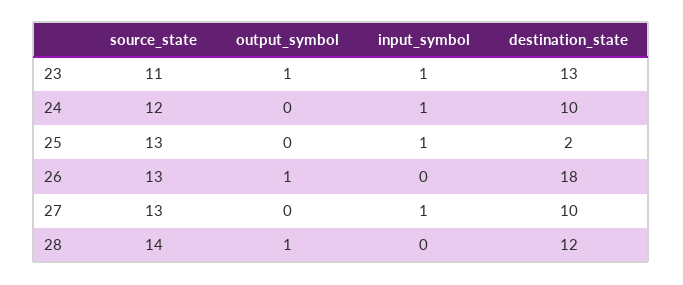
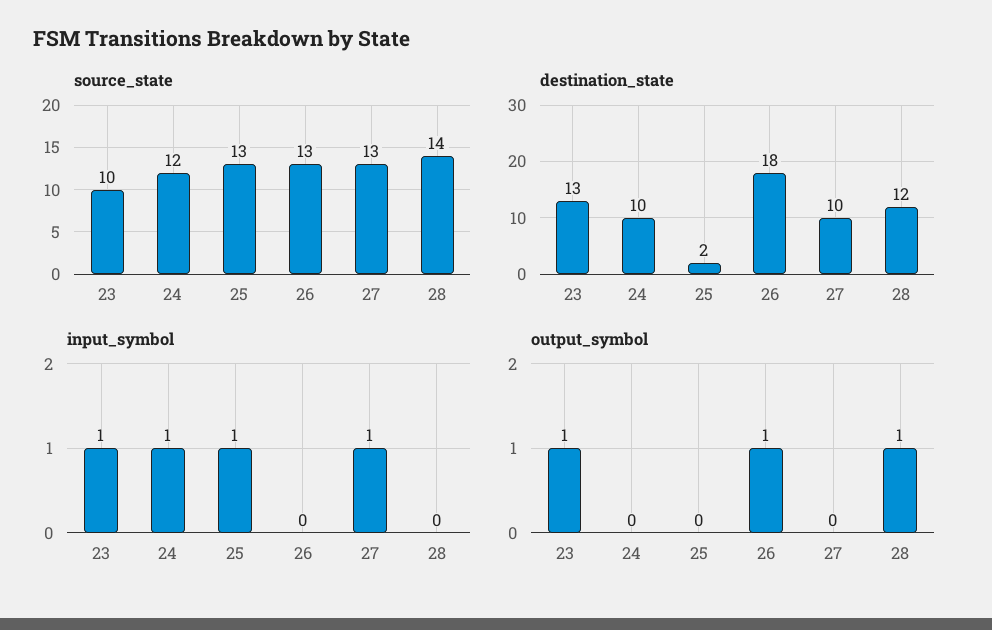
source_state, 23: 11 -> 10

